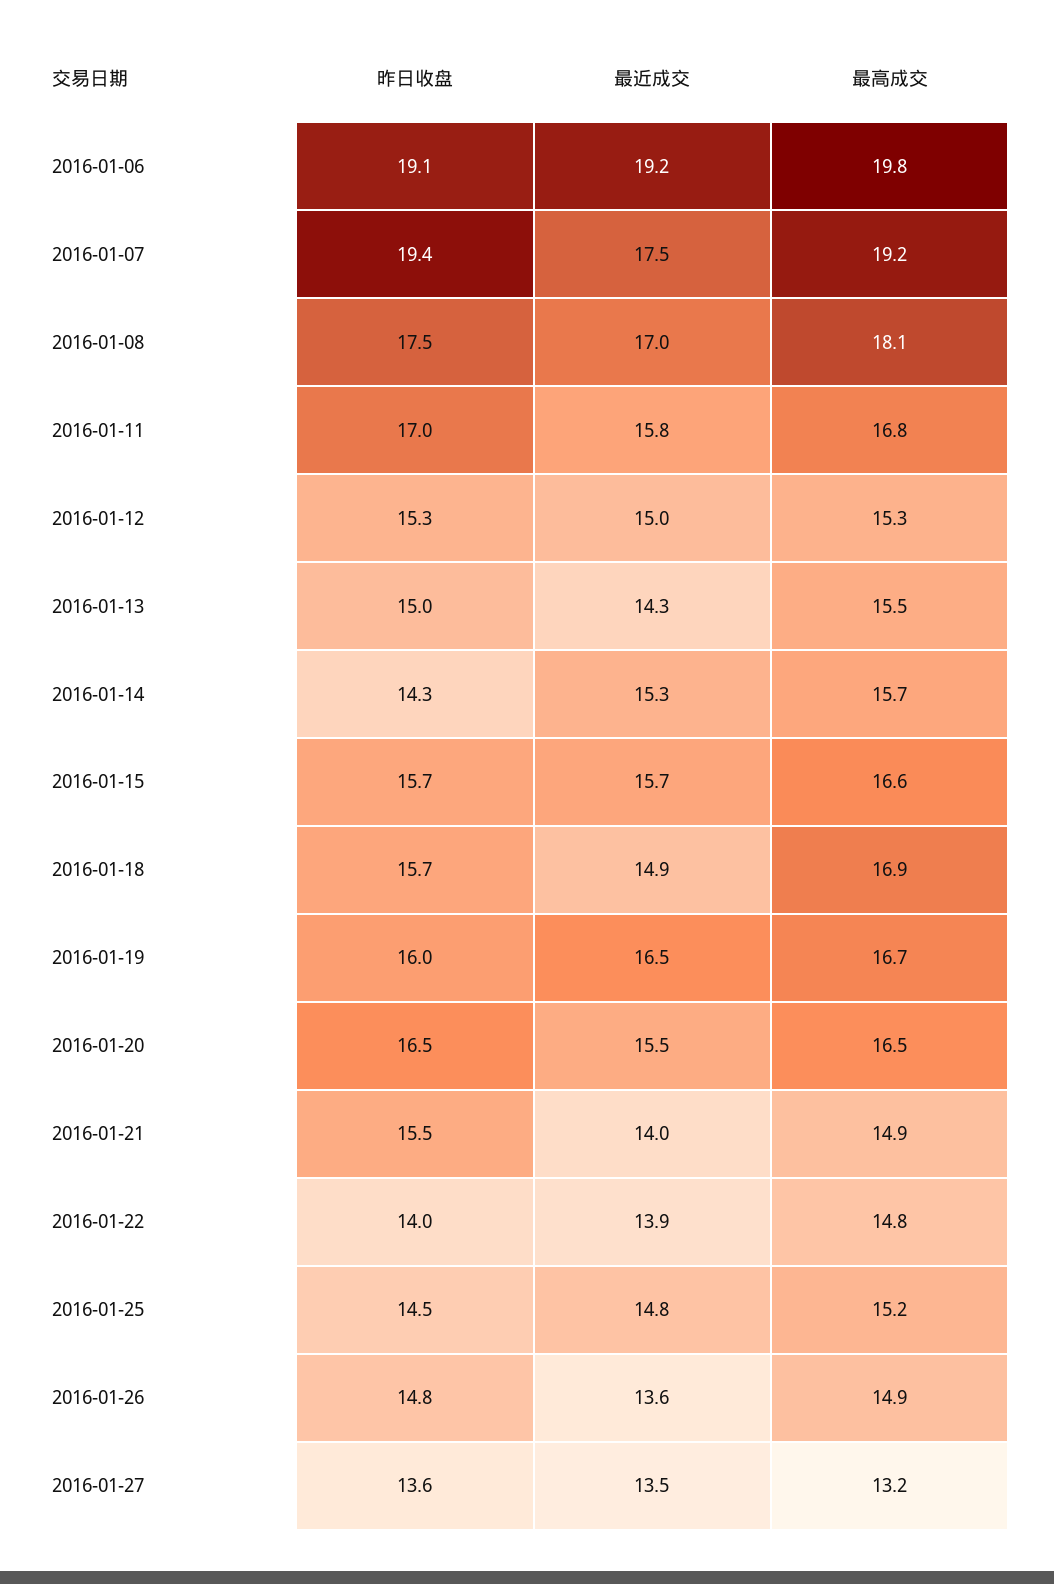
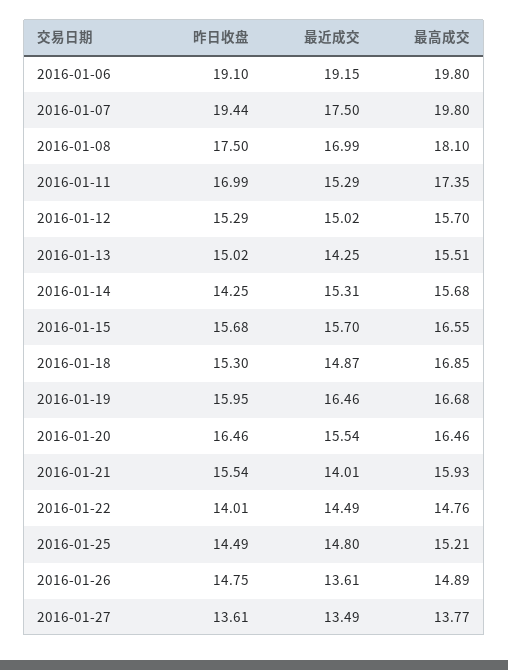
最高成交, 2016-01-07: 19.2 -> 19.8
最近成交, 2016-01-11: 15.8 -> 15.29
最高成交, 2016-01-11: 16.8 -> 17.35
最高成交, 2016-01-12: 15.3 -> 15.7
昨日收盘, 2016-01-18: 15.7 -> 15.3
最高成交, 2016-01-21: 14.9 -> 15.93
最近成交, 2016-01-22: 13.9 -> 14.49
最高成交, 2016-01-27: 13.2 -> 13.77

